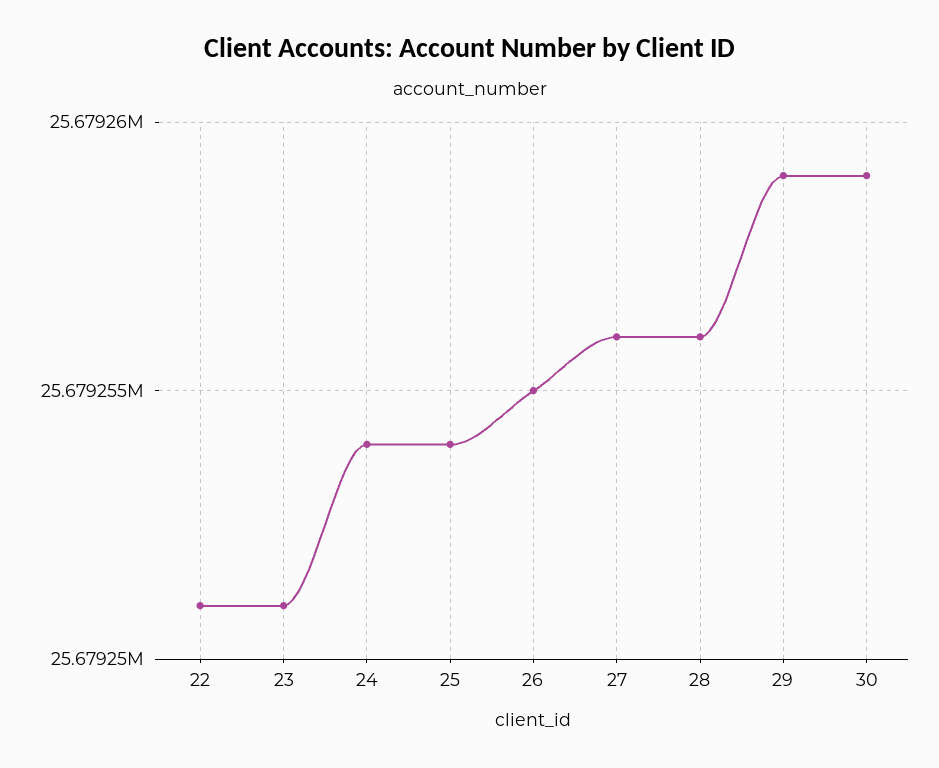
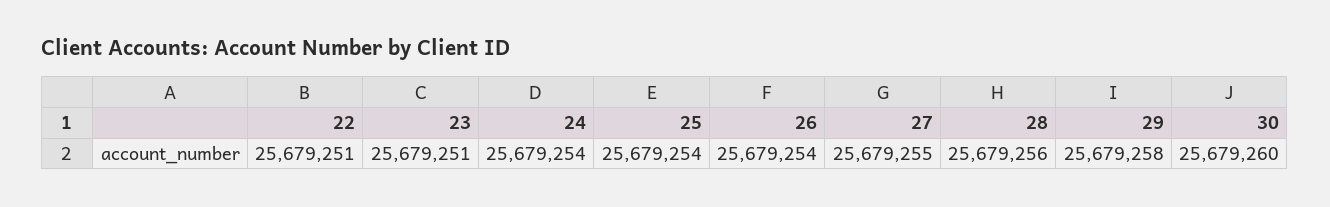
26: 25679255 -> 25679254
27: 25679256 -> 25679255
29: 25679259 -> 25679258
30: 25679259 -> 25679260

